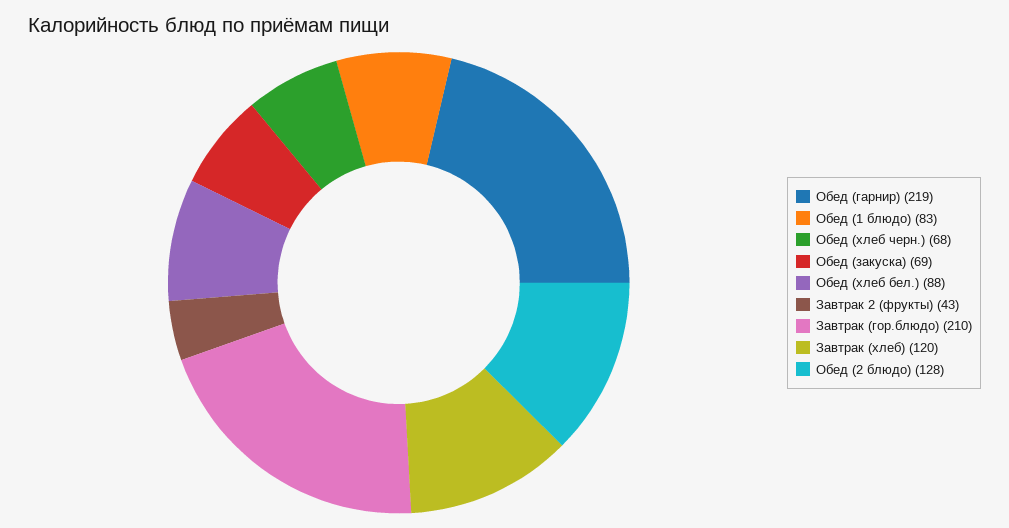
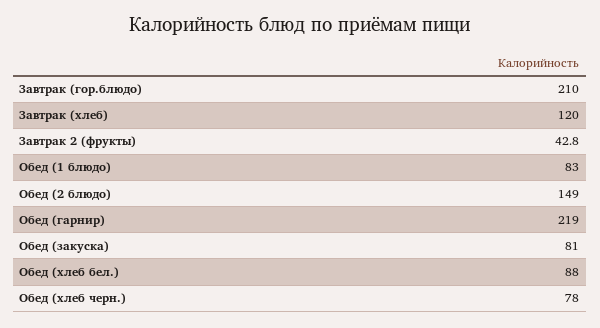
Обед (хлеб черн.): 68 -> 78
Обед (закуска): 69 -> 81
Обед (2 блюдо): 128 -> 149

